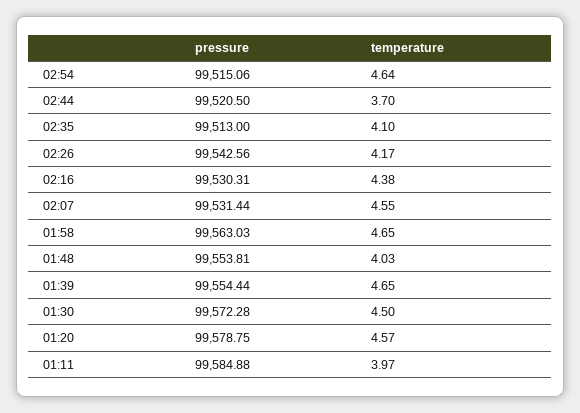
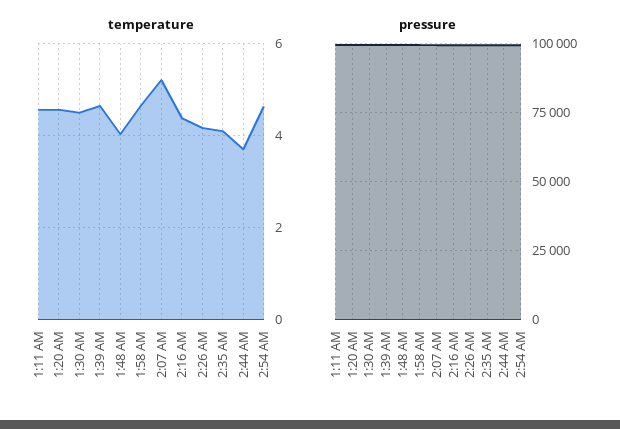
temperature, 02:07: 4.55 -> 5.2
temperature, 01:11: 3.97 -> 4.6

